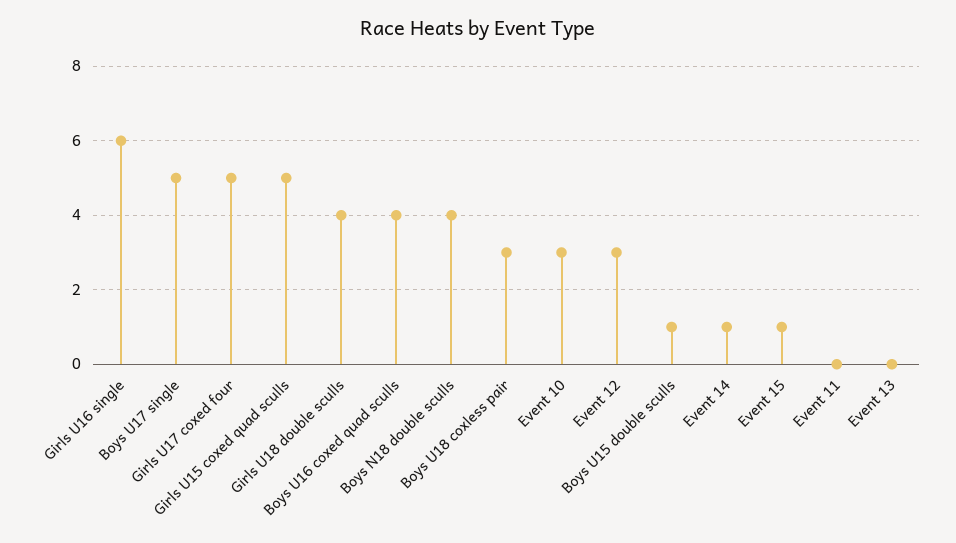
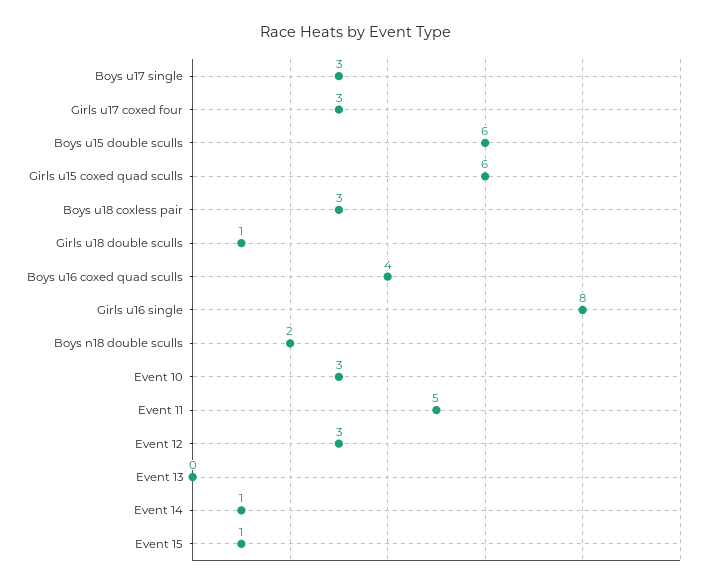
Girls U16 single: 6 -> 8
Boys U17 single: 5 -> 3
Girls U17 coxed four: 5 -> 3
Girls U15 coxed quad sculls: 5 -> 6
Girls U18 double sculls: 4 -> 1
Boys N18 double sculls: 4 -> 2
Boys U15 double sculls: 1 -> 6
Event 11: 0 -> 5

